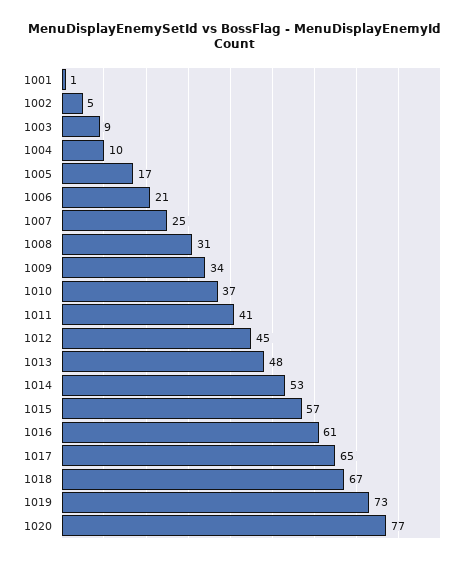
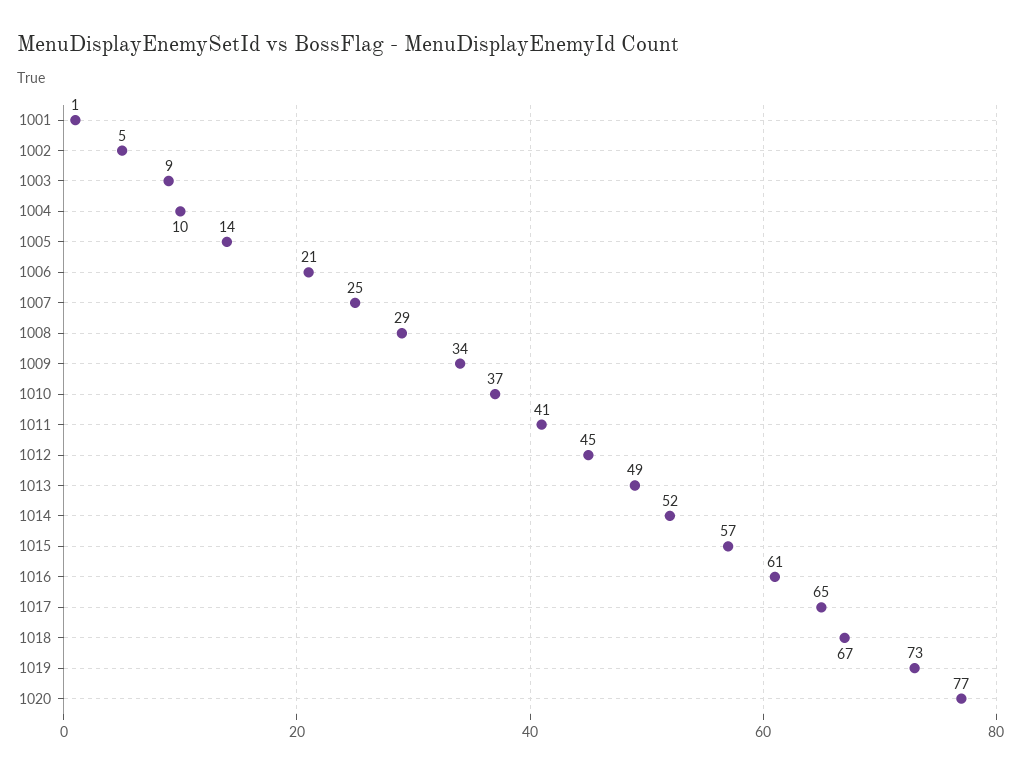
1005: 17 -> 14
1008: 31 -> 29
1013: 48 -> 49
1014: 53 -> 52

